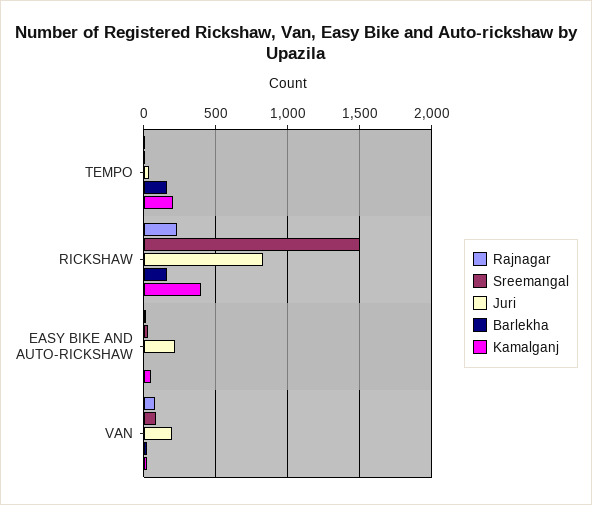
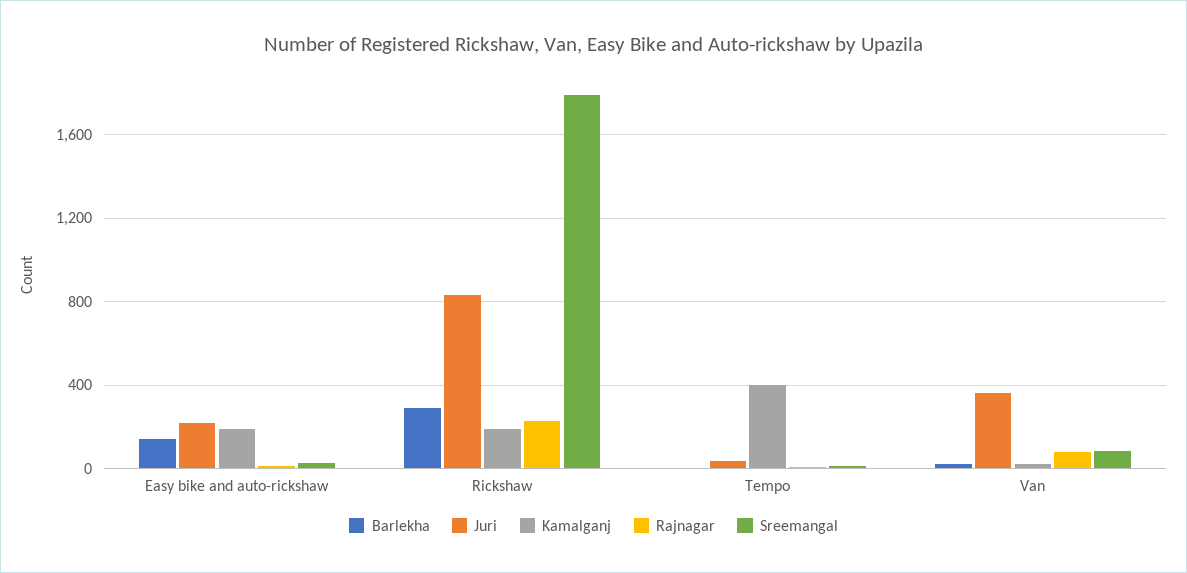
Barlekha, TEMPO: 150 -> 0
Kamalganj, TEMPO: 200 -> 400
Sreemangal, RICKSHAW: 1500 -> 1800
Barlekha, RICKSHAW: 150 -> 300
Kamalganj, RICKSHAW: 400 -> 200
Barlekha, EASY BIKE AND AUTO-RICKSHAW: 0 -> 150
Kamalganj, EASY BIKE AND AUTO-RICKSHAW: 50 -> 200
Juri, VAN: 200 -> 350

